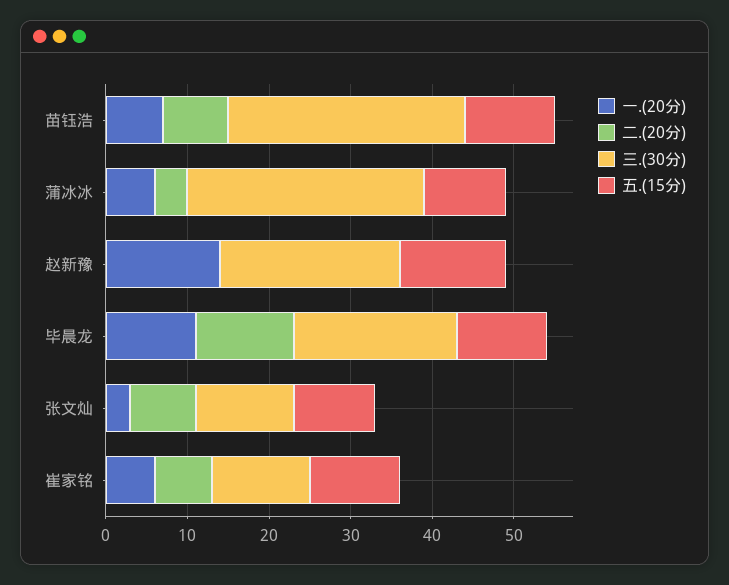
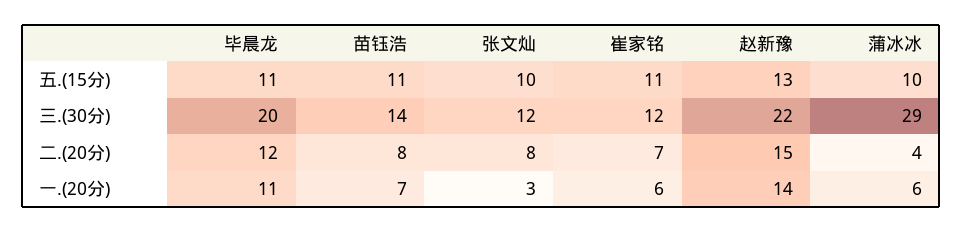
三.(30分), 苗钰浩: 29 -> 14
二.(20分), 赵新豫: 0 -> 15

